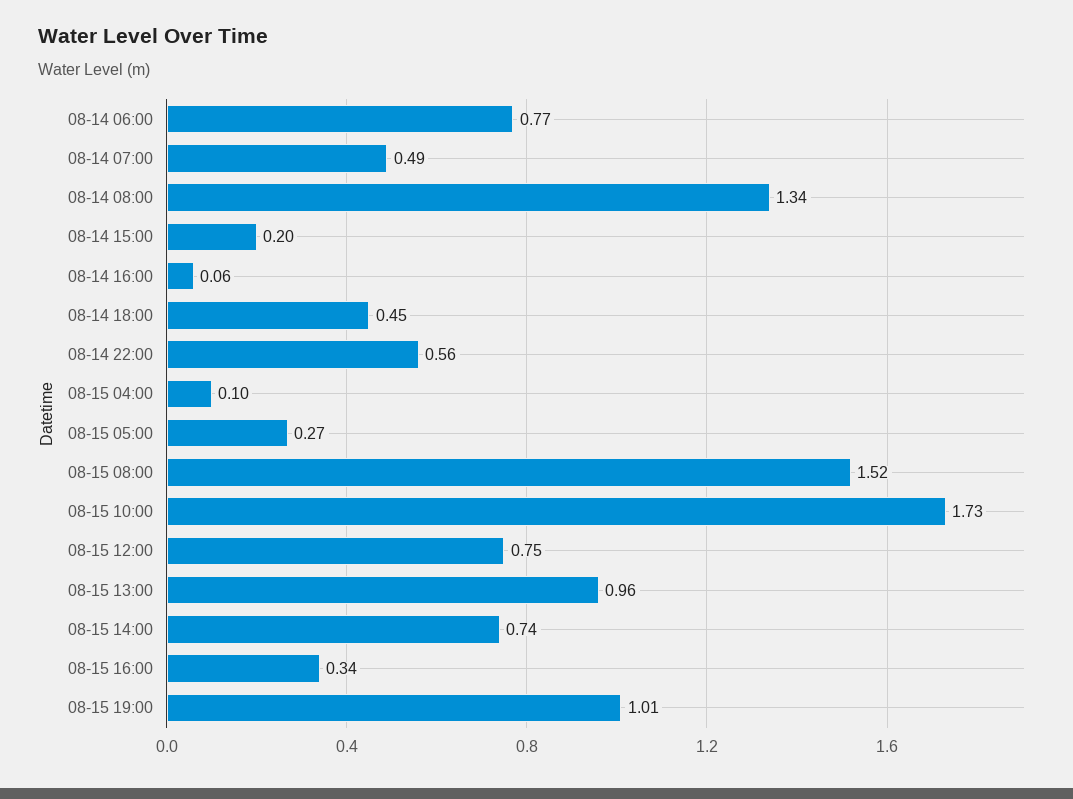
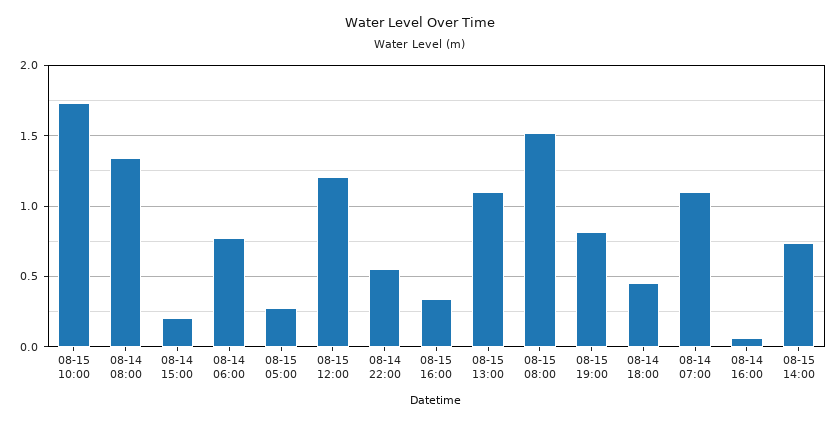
08-14 07:00: 0.49 -> 1.1
08-15 04:00: 0.1 -> none
08-15 12:00: 0.75 -> 1.2
08-15 13:00: 0.96 -> 1.1
08-15 19:00: 1.01 -> 0.8

